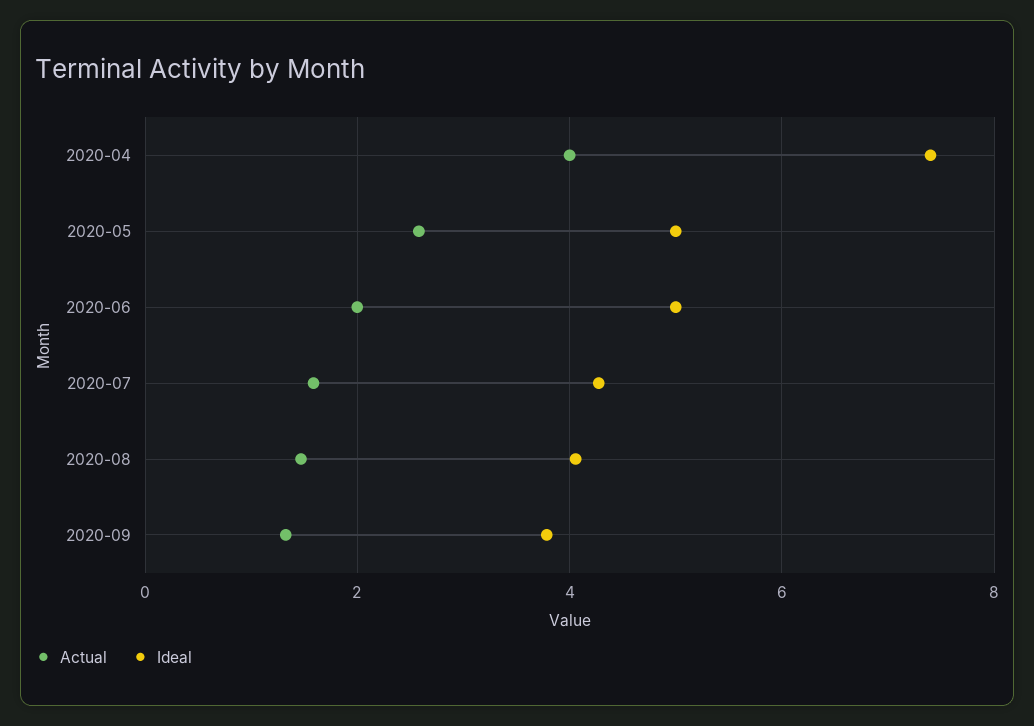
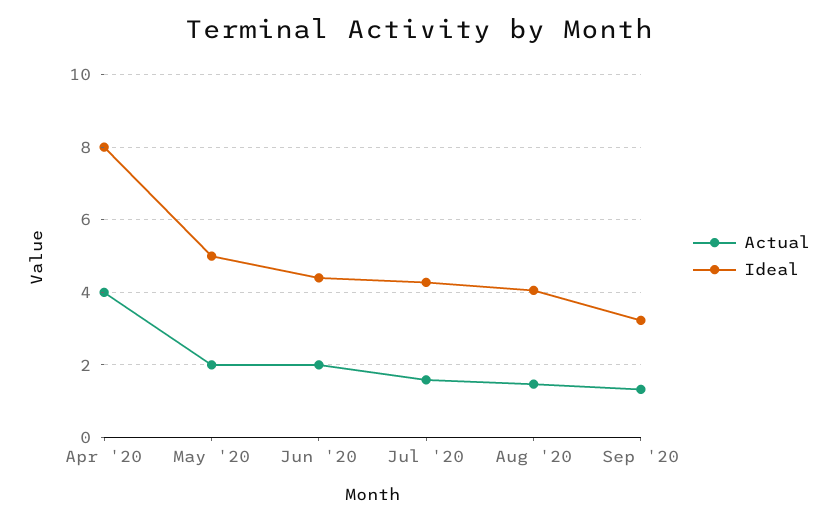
Ideal, 2020-04: 7.4 -> 8
Actual, 2020-05: 2.6 -> 2
Ideal, 2020-06: 5 -> 4.4
Ideal, 2020-09: 3.8 -> 3.2

